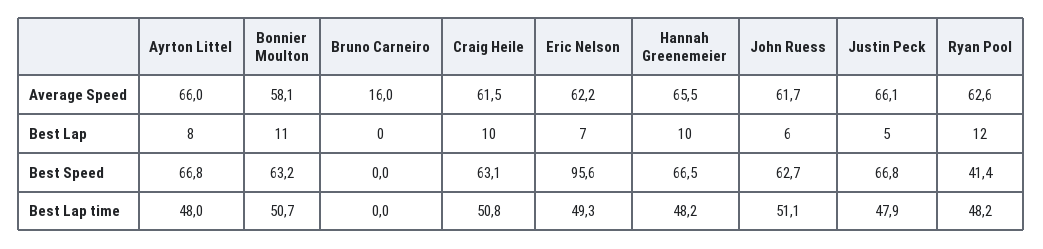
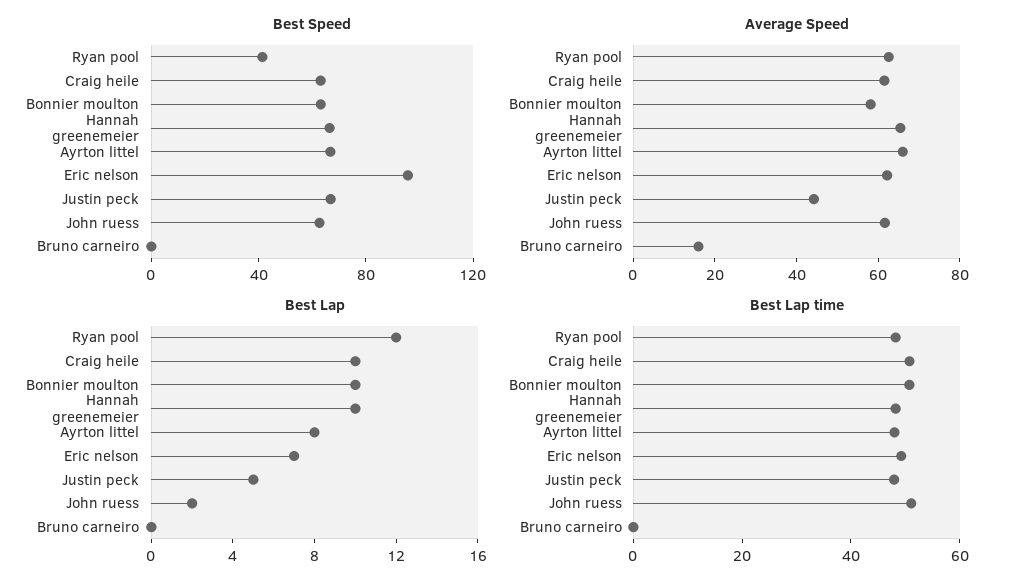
Average Speed, Justin Peck: 66.1 -> 45
Best Lap, Bonnier Moulton: 11 -> 10
Best Lap, John Ruess: 6 -> 2

